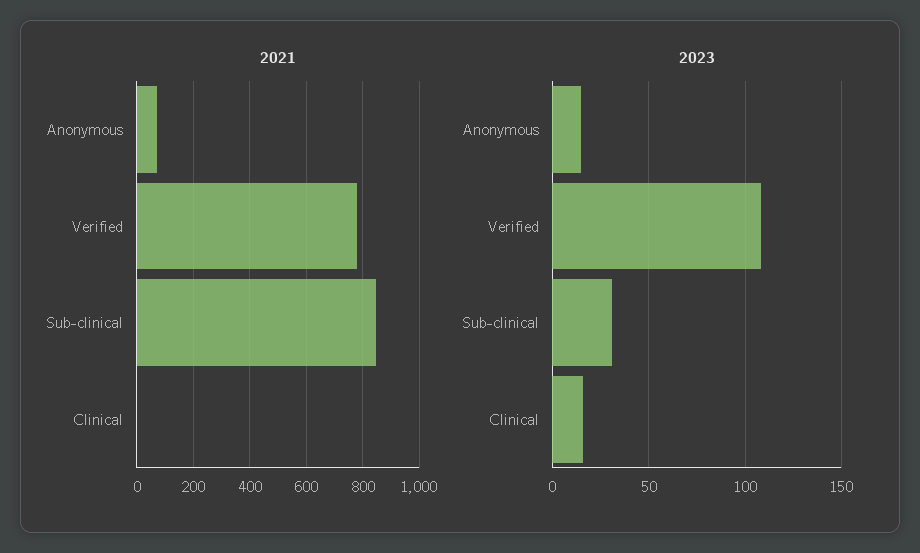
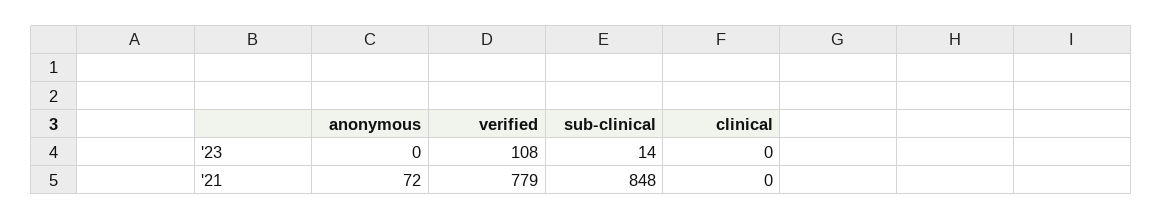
2023, Anonymous: 15 -> 0
2023, Sub-clinical: 30 -> 14
2023, Clinical: 15 -> 0

